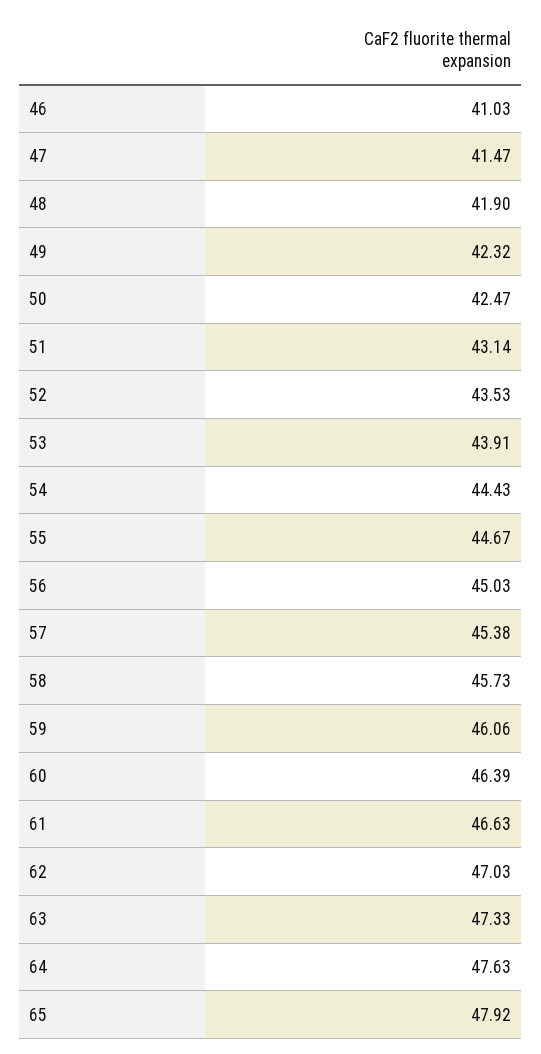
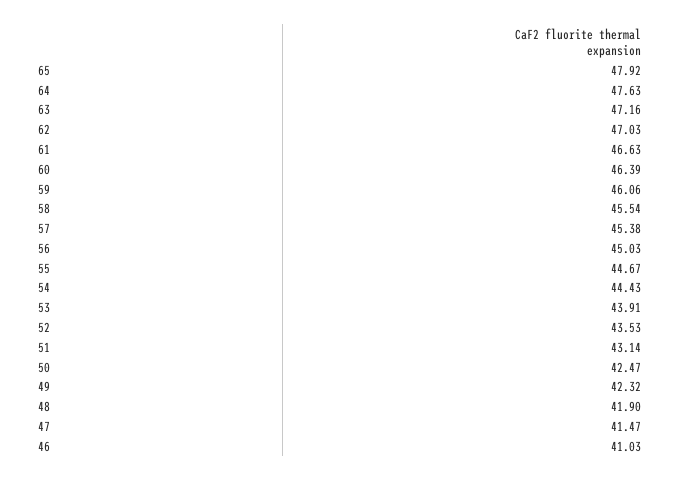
58: 45.73 -> 45.54
63: 47.33 -> 47.16

